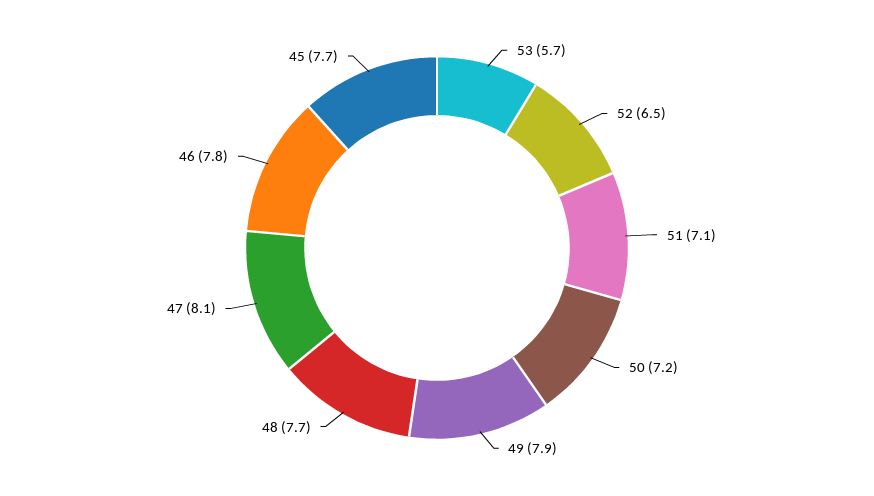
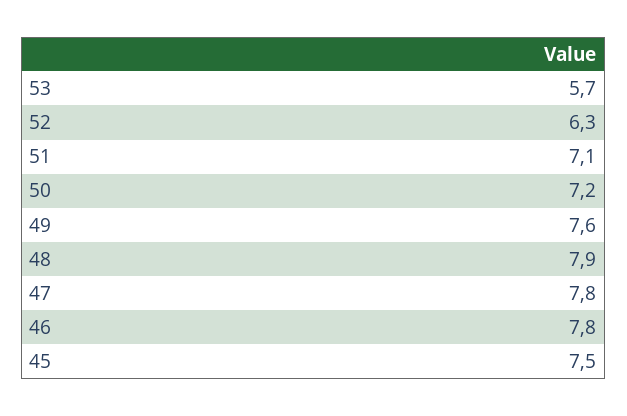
52: 6.5 -> 6.3
49: 7.9 -> 7.6
48: 7.7 -> 7.9
47: 8.1 -> 7.8
45: 7.7 -> 7.5

